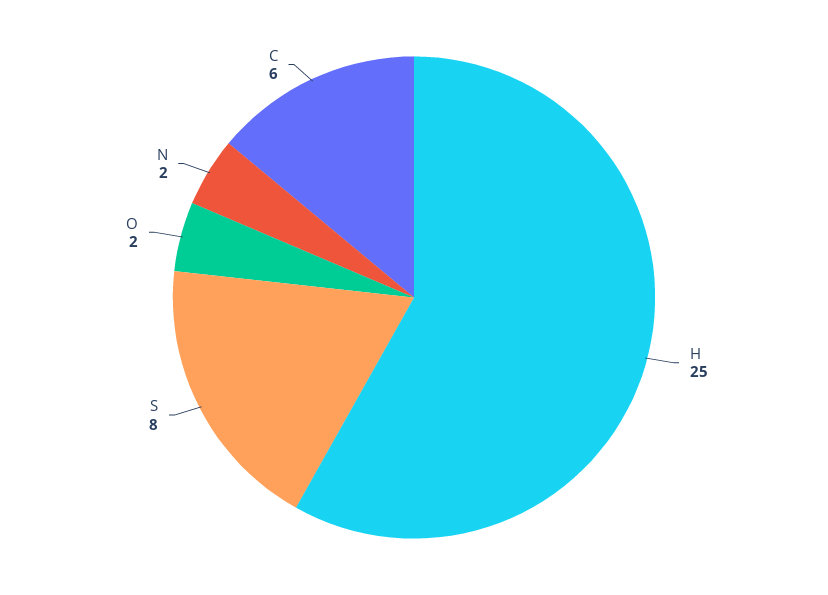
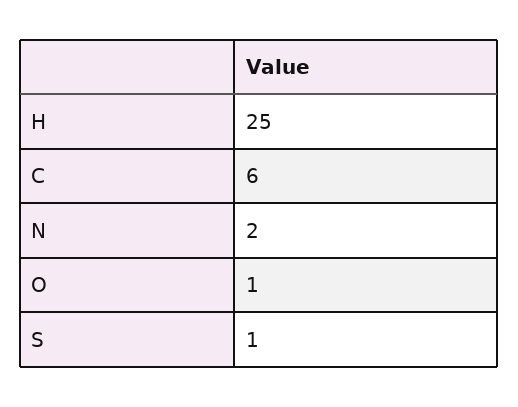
S: 8 -> 1
O: 2 -> 1

